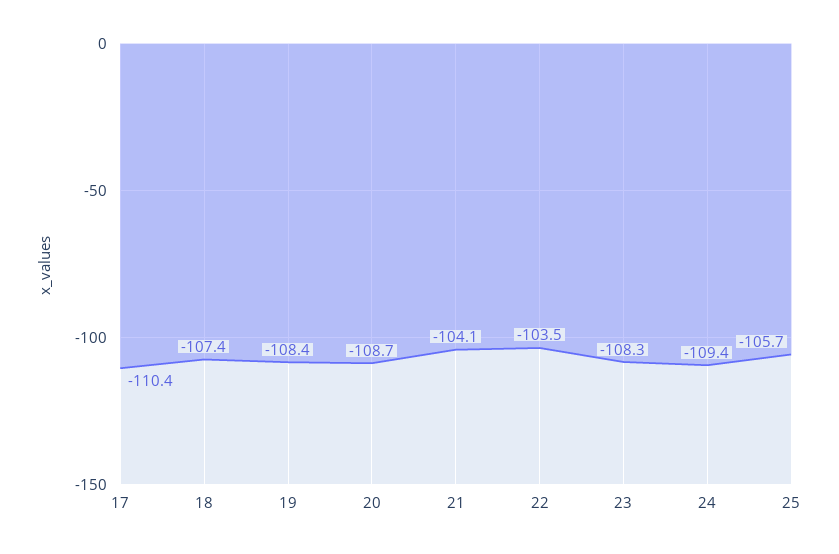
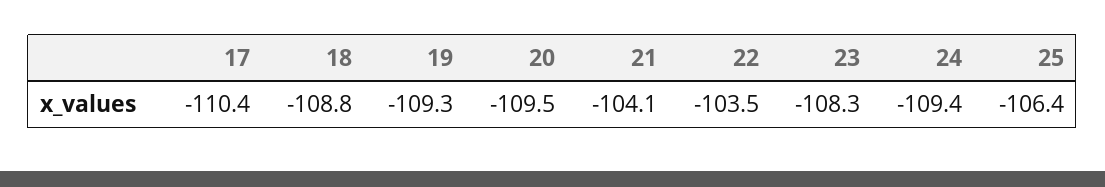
18: -107.4 -> -108.8
19: -108.4 -> -109.3
20: -108.7 -> -109.5
25: -105.7 -> -106.4

